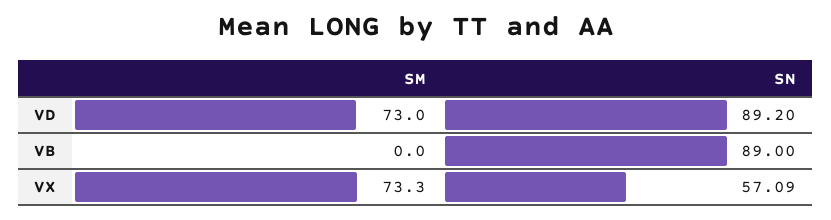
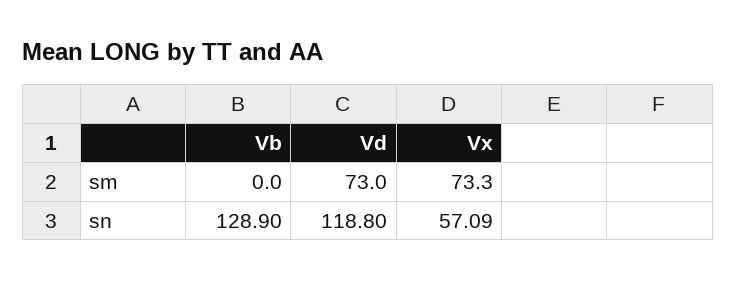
SN, VD: 89.2 -> 118.8
SN, VB: 89 -> 128.9

